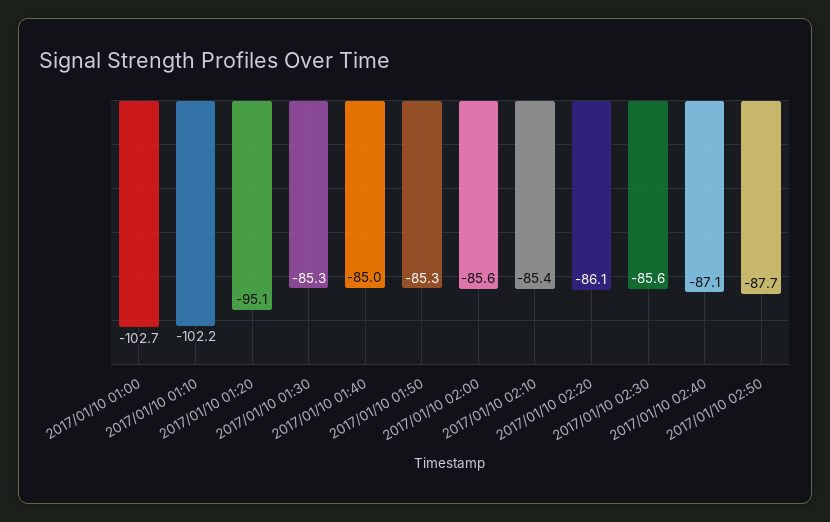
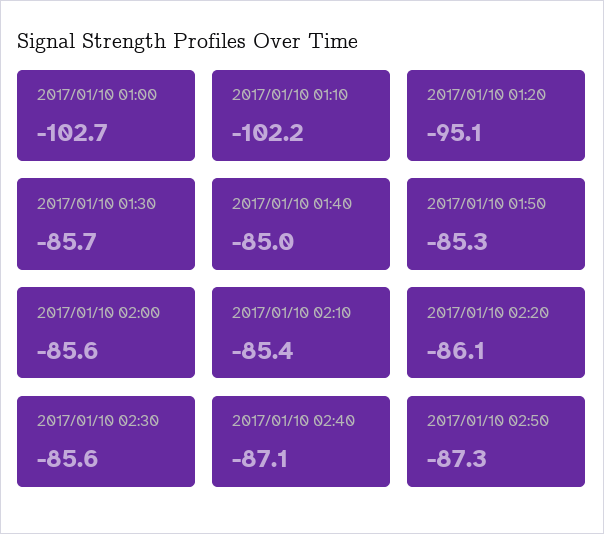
2017/01/10 01:30: -85.3 -> -85.7
2017/01/10 02:50: -87.7 -> -87.3

